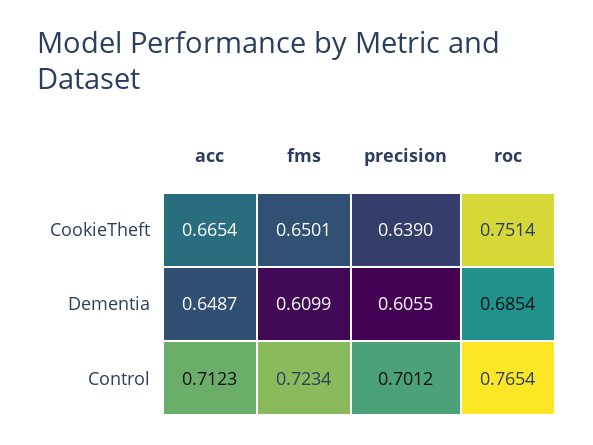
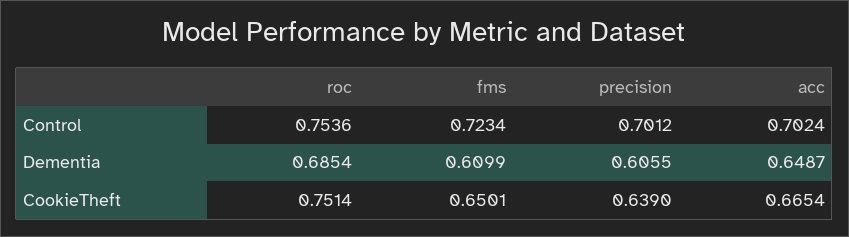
acc, Control: 0.7123 -> 0.7024
roc, Control: 0.7654 -> 0.7536

